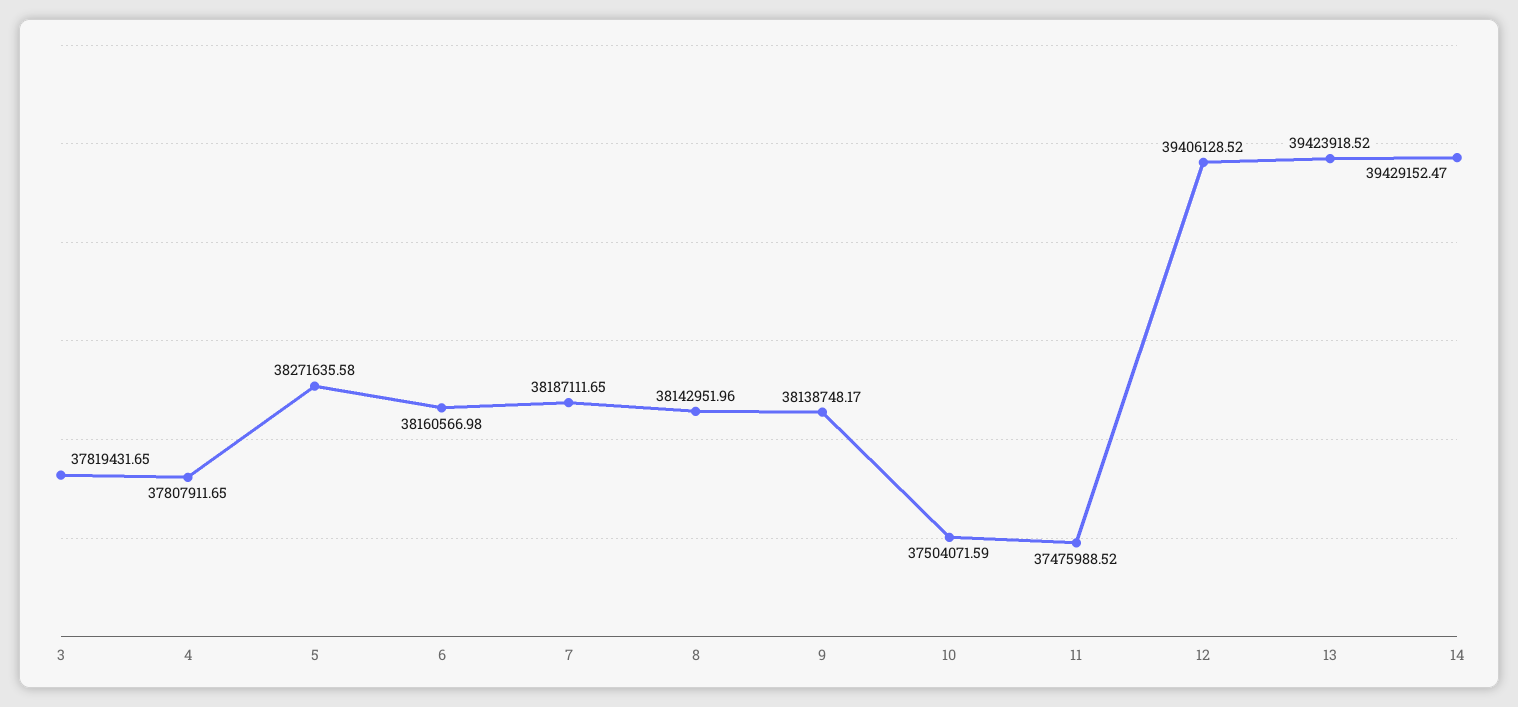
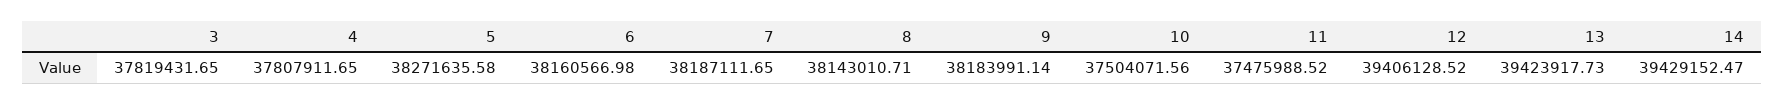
8: 38142951.96 -> 38143010.71
9: 38138748.17 -> 38183991.14
10: 37504071.59 -> 37504071.56
13: 39423918.52 -> 39423917.73

